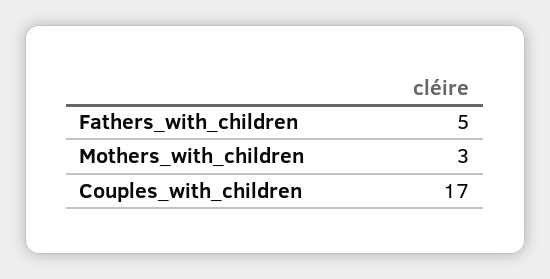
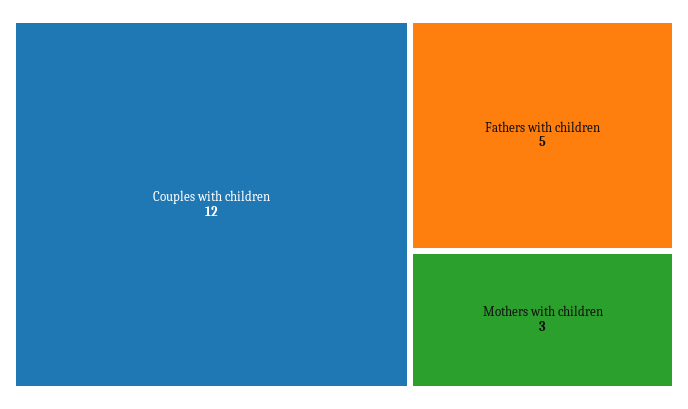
Couples_with_children: 17 -> 12

